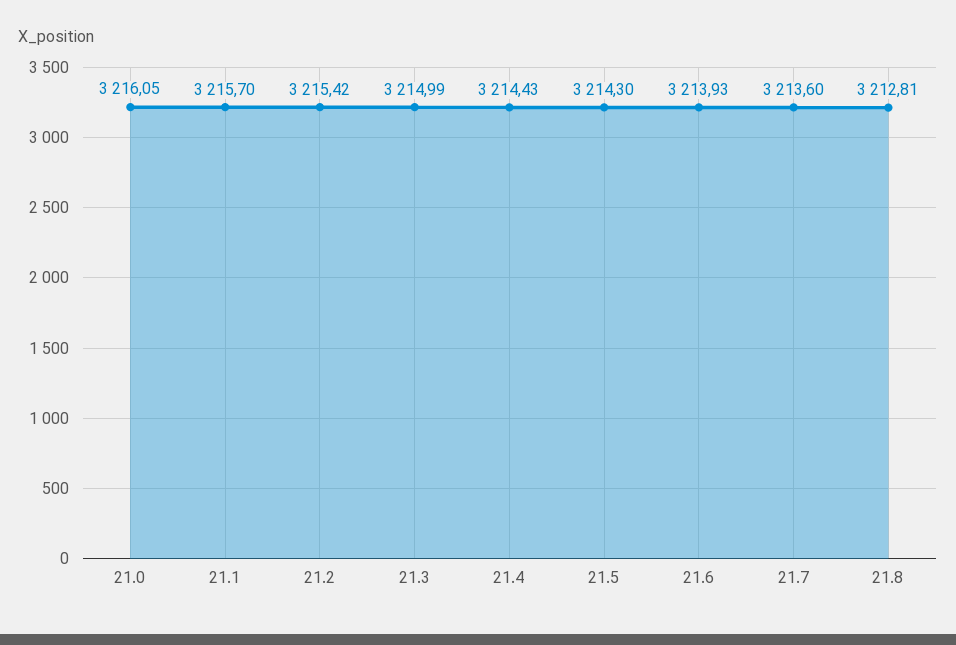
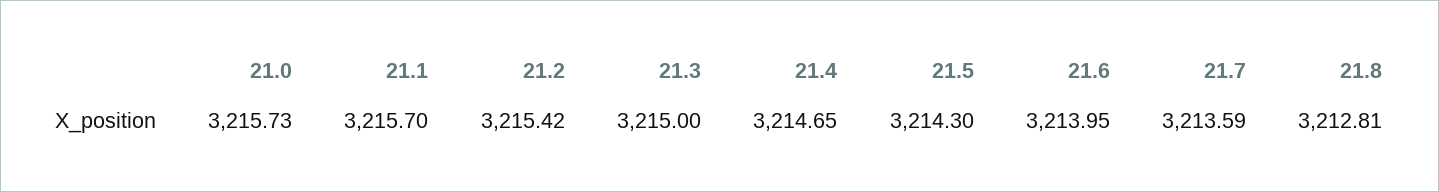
21.0: 3216.05 -> 3215.73
21.3: 3214.99 -> 3215
21.4: 3214.43 -> 3214.65
21.6: 3213.93 -> 3213.95
21.7: 3213.6 -> 3213.59

